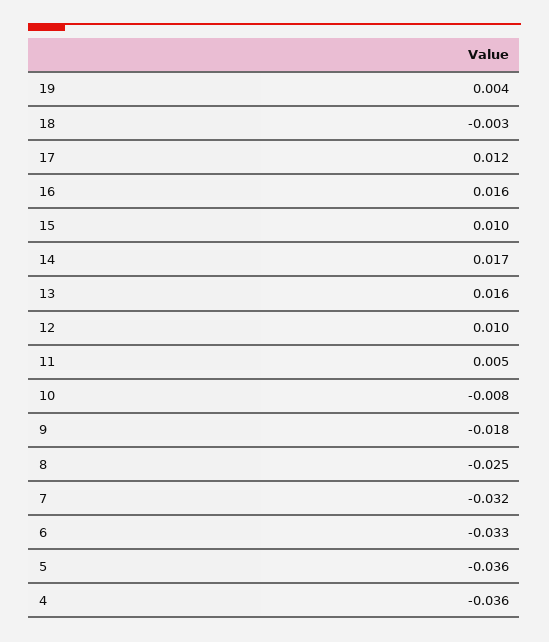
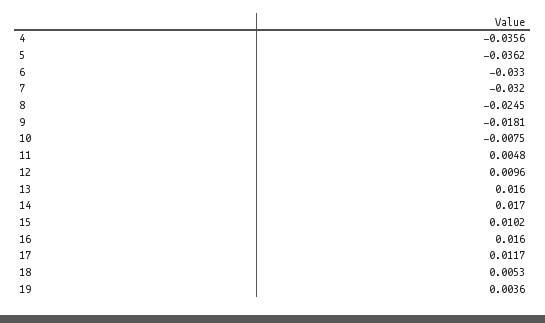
18: -0.003 -> 0.0053

